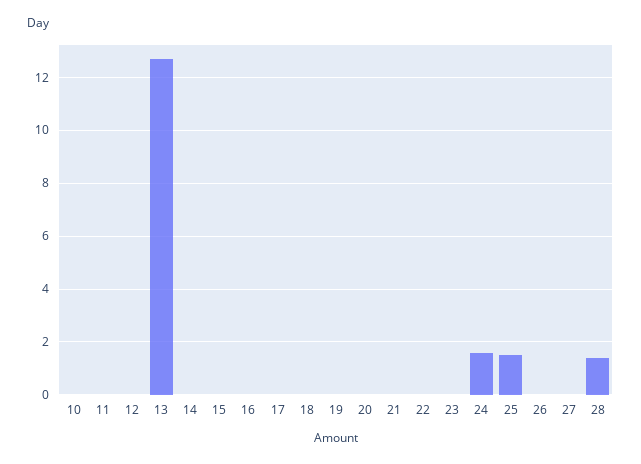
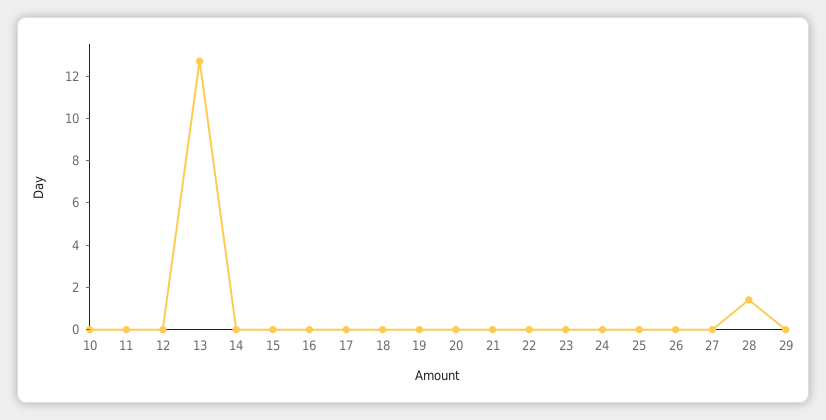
24: 1.5 -> 0
25: 1.5 -> 0
29: none -> 0

